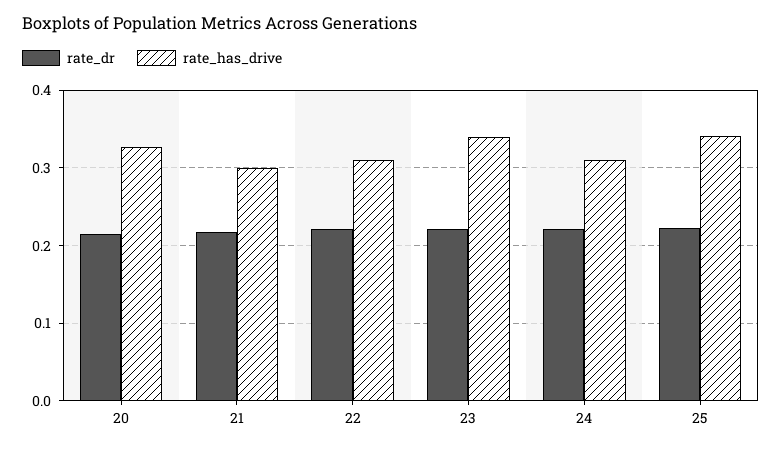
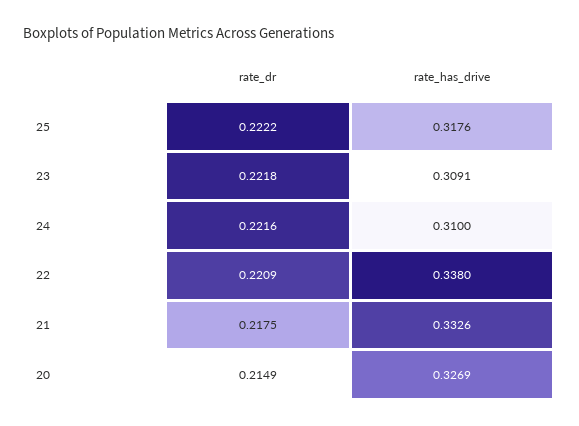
rate_has_drive, 21: 0.3 -> 0.3326
rate_has_drive, 22: 0.31 -> 0.338
rate_has_drive, 23: 0.34 -> 0.3091
rate_has_drive, 25: 0.34 -> 0.3176

